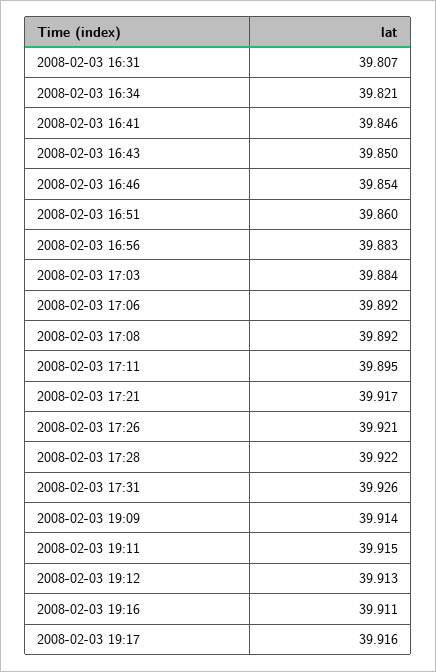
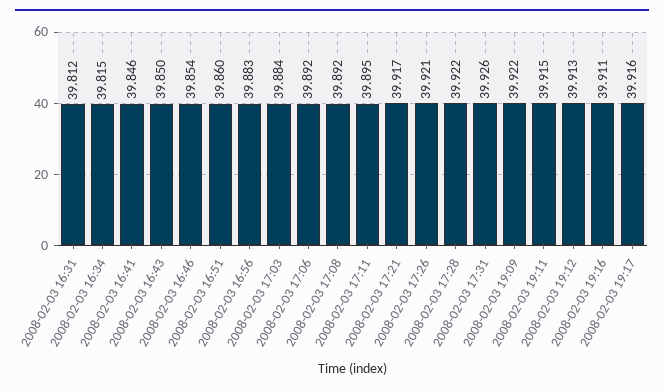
2008-02-03 16:31: 39.807 -> 39.812
2008-02-03 16:34: 39.821 -> 39.815
2008-02-03 19:09: 39.914 -> 39.922

